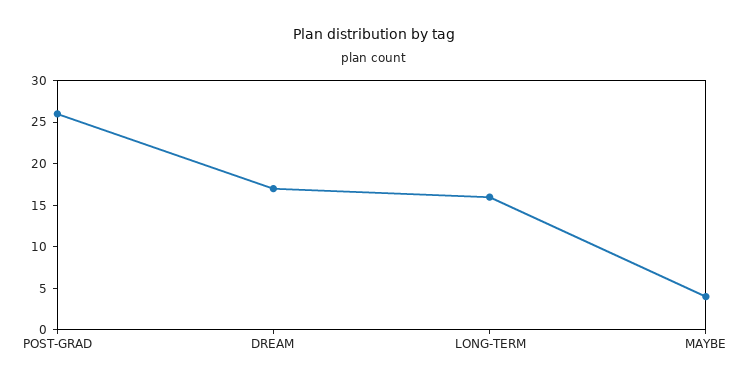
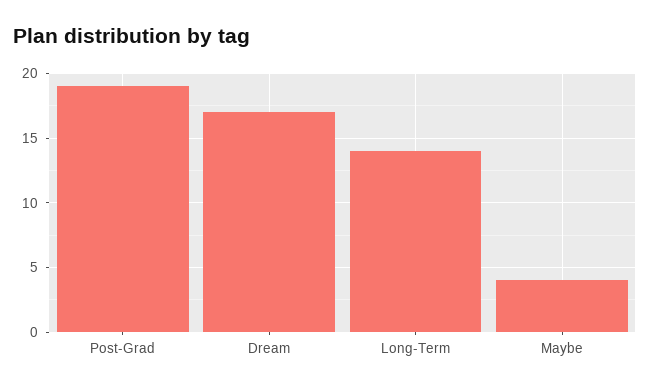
POST-GRAD: 26 -> 19
LONG-TERM: 16 -> 14

